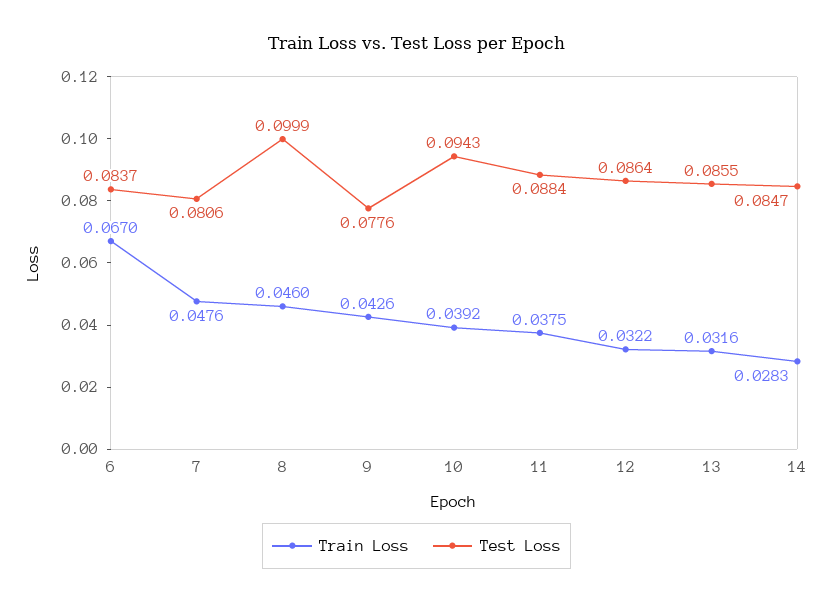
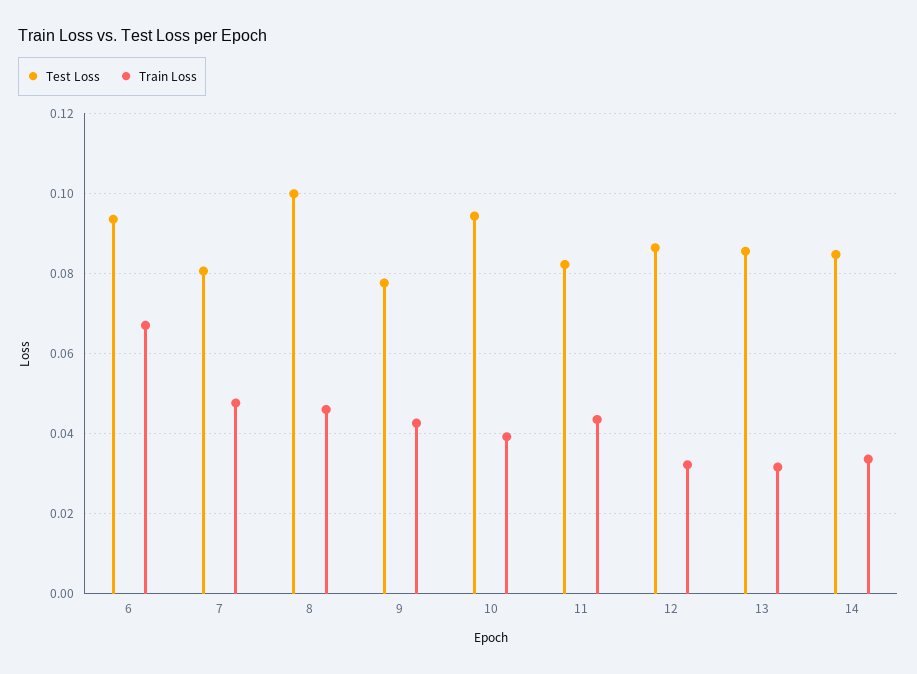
Test Loss, 6: 0.0837 -> 0.094
Train Loss, 11: 0.0375 -> 0.044
Test Loss, 11: 0.0884 -> 0.082
Train Loss, 14: 0.0283 -> 0.034

